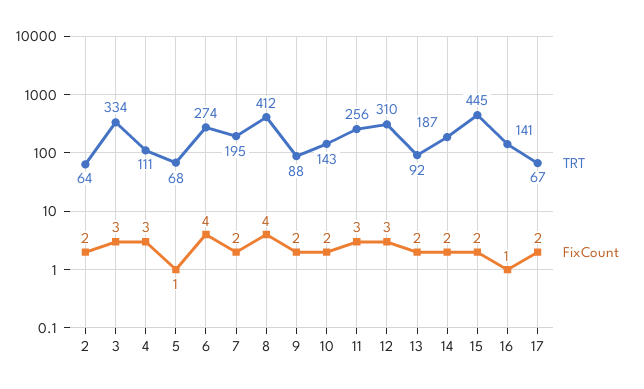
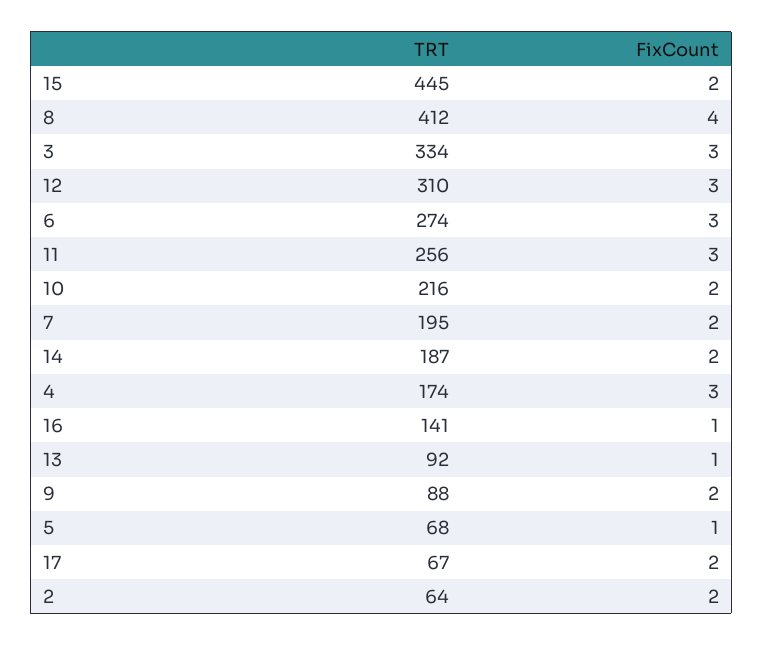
TRT, 4: 111 -> 174
FixCount, 6: 4 -> 3
TRT, 10: 143 -> 216
FixCount, 13: 2 -> 1

